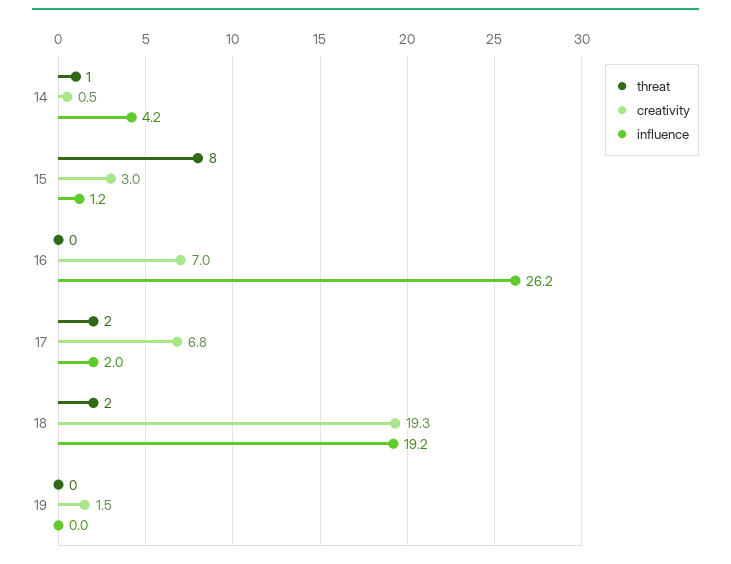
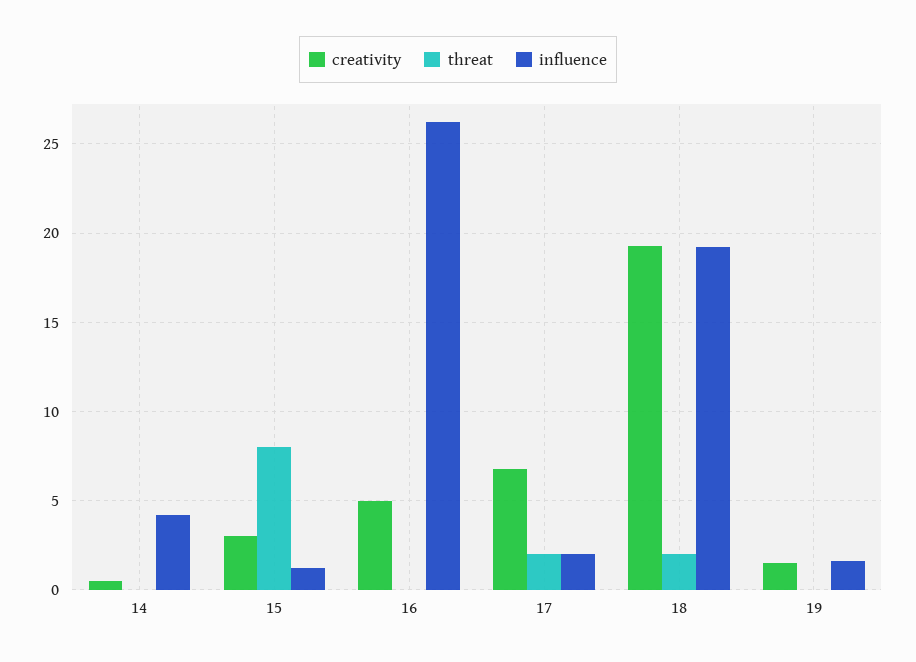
threat, 14: 1 -> 0
creativity, 16: 7 -> 5
influence, 19: 0 -> 1.5

